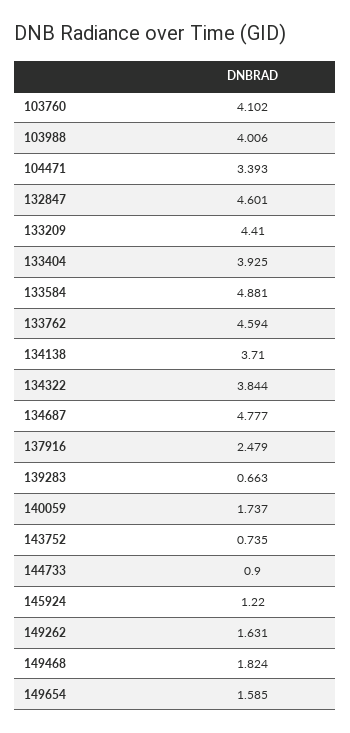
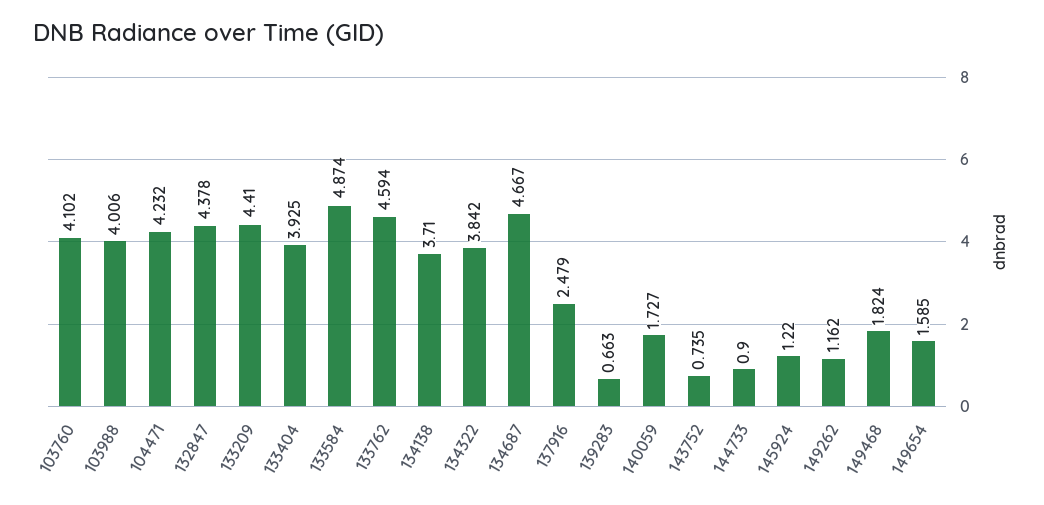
104471: 3.393 -> 4.232
132847: 4.601 -> 4.378
133584: 4.881 -> 4.874
134322: 3.844 -> 3.842
134687: 4.777 -> 4.667
140059: 1.737 -> 1.727
149262: 1.631 -> 1.162

